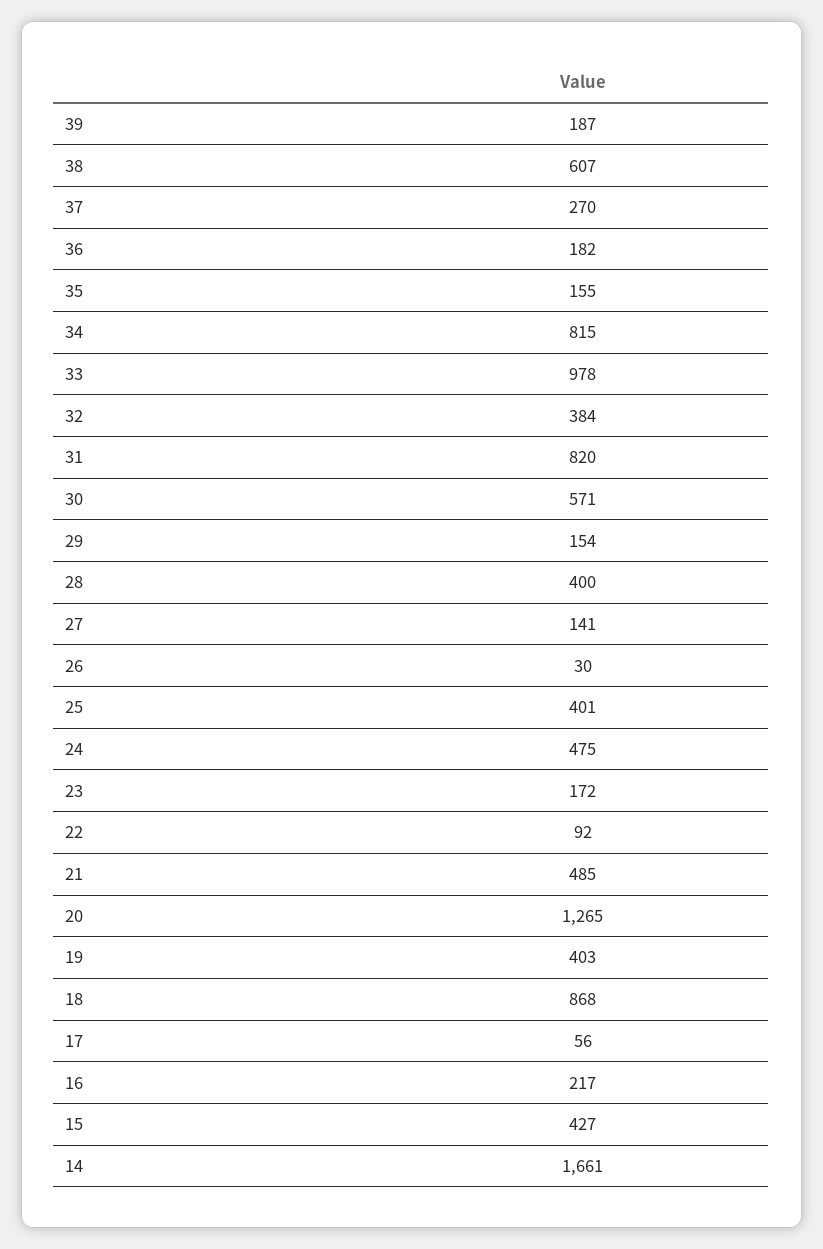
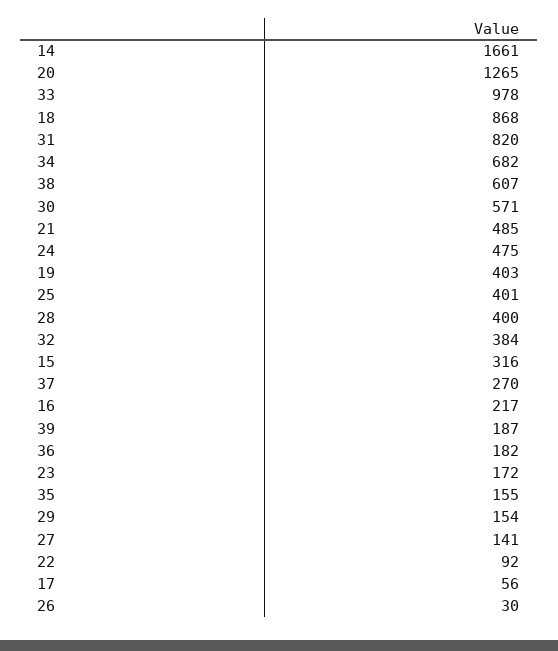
34: 815 -> 682
15: 427 -> 316

